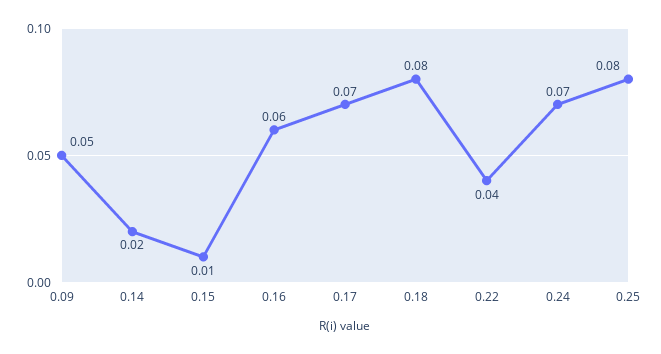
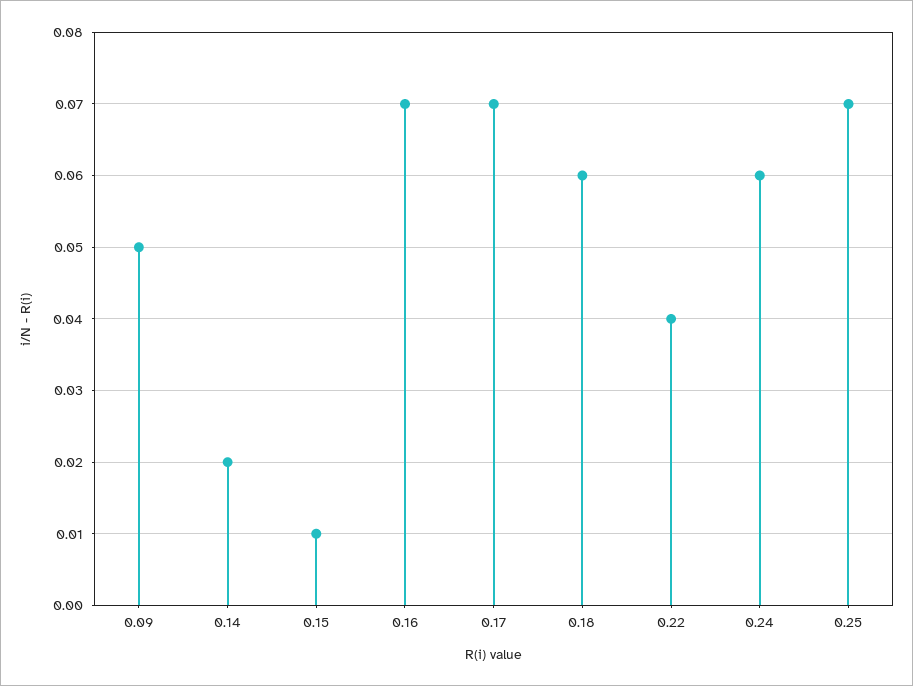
0.16: 0.06 -> 0.07
0.18: 0.08 -> 0.06
0.24: 0.07 -> 0.06
0.25: 0.08 -> 0.07

